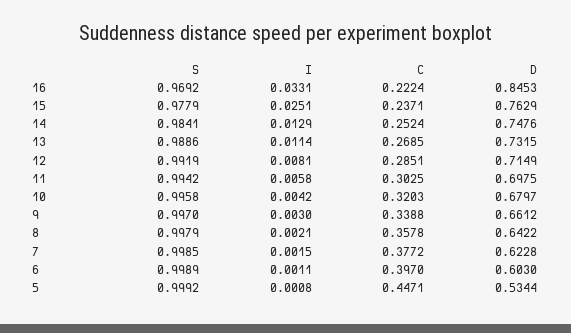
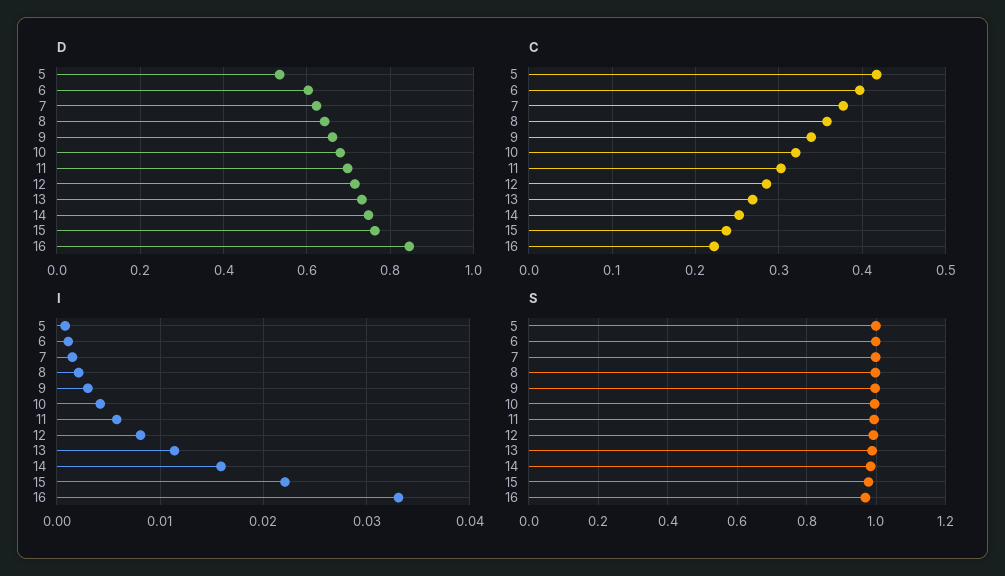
I, 15: 0.0251 -> 0.022
I, 14: 0.0129 -> 0.016
C, 5: 0.4471 -> 0.42

